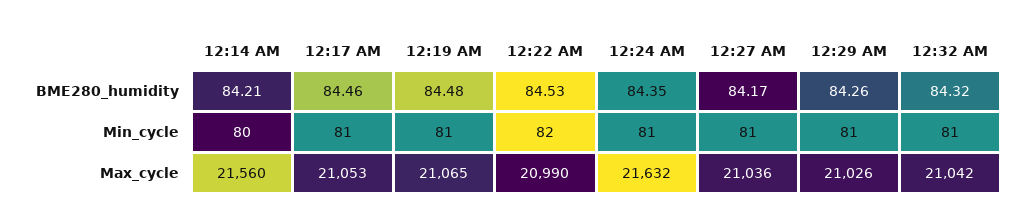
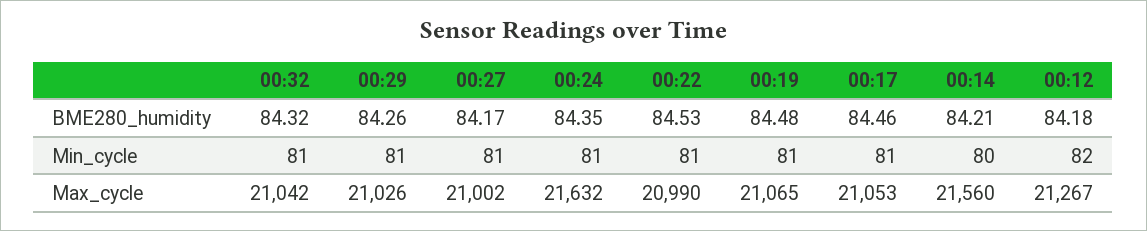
12:22 AM, Min_cycle: 82 -> 81
12:27 AM, Max_cycle: 21036 -> 21002
00:12, BME280_humidity: none -> 84.18
00:12, Min_cycle: none -> 82
00:12, Max_cycle: none -> 21267

